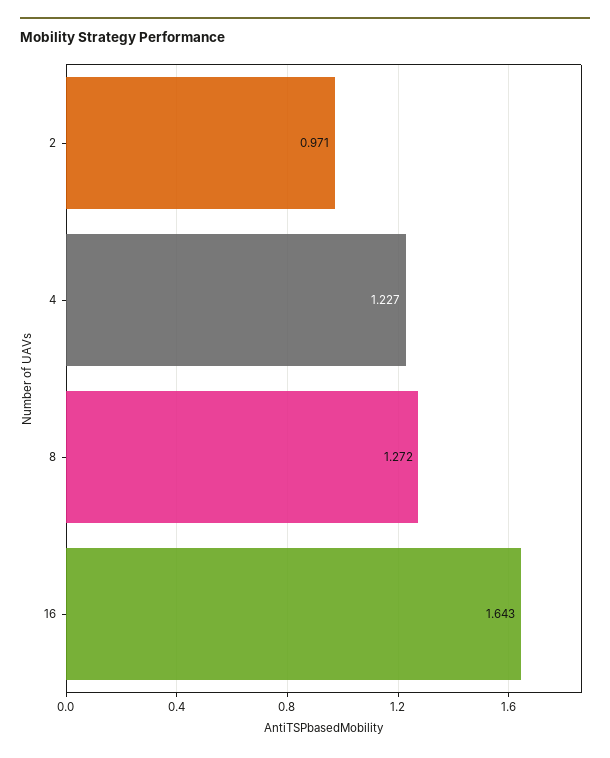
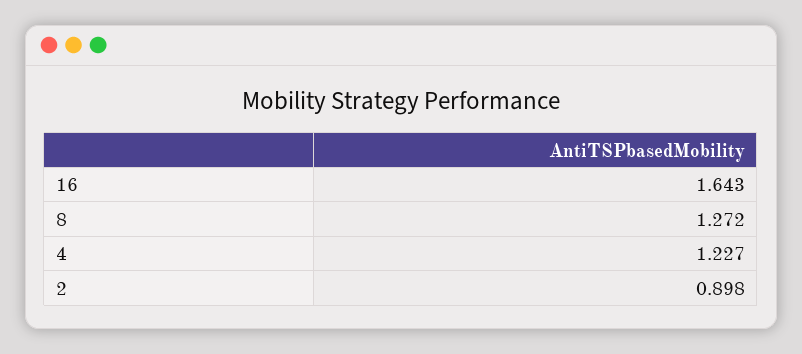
2: 0.971 -> 0.898

